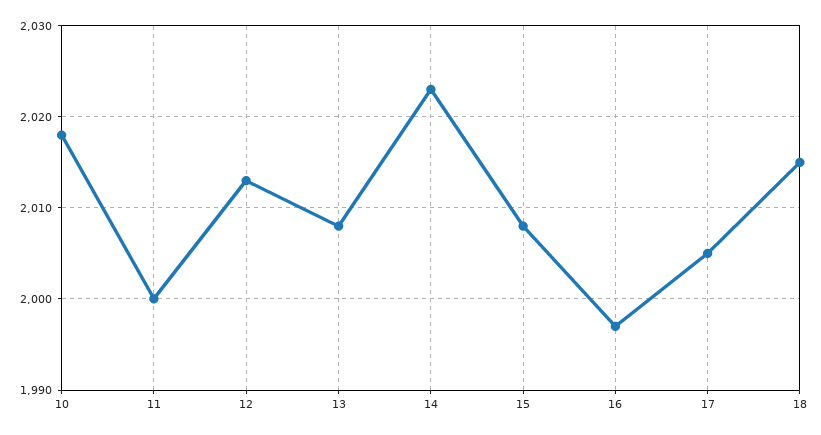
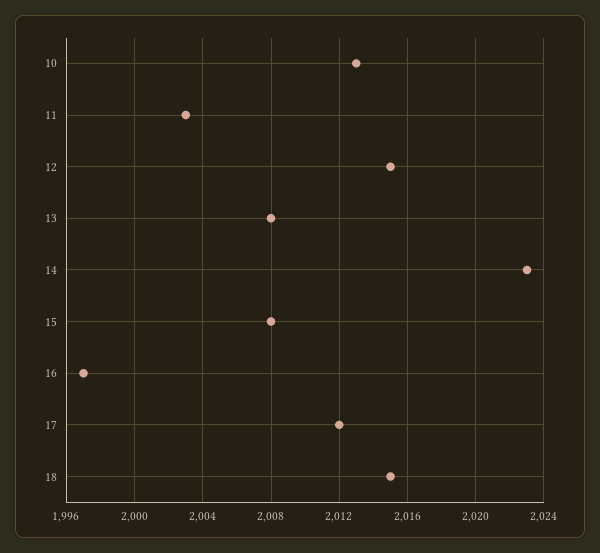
10: 2018 -> 2013
11: 2000 -> 2003
12: 2013 -> 2015
17: 2005 -> 2012

